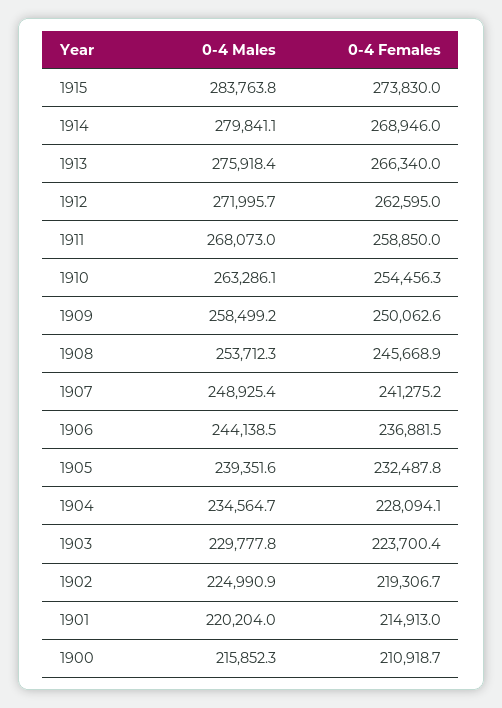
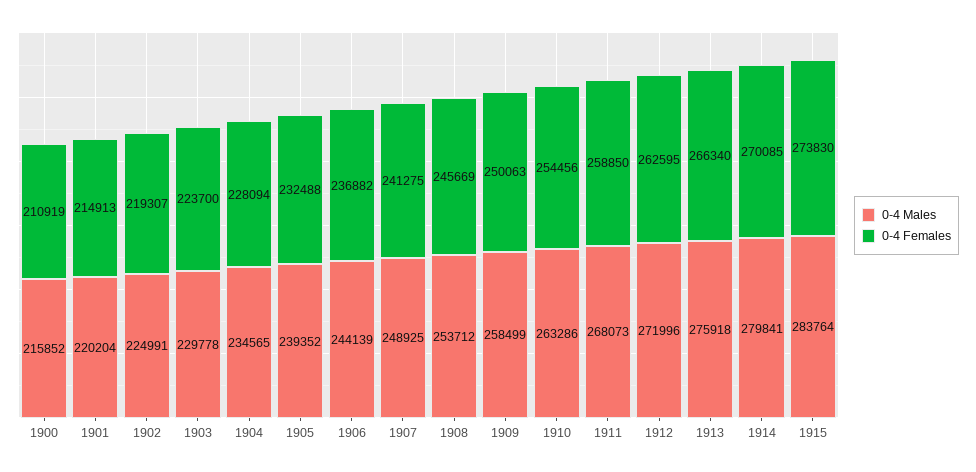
0-4 Females, 1914: 268946 -> 270085

